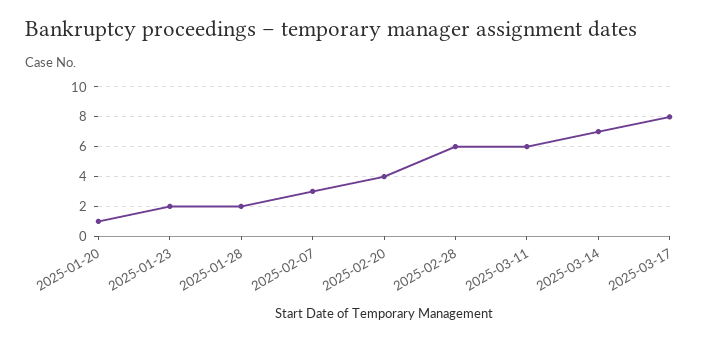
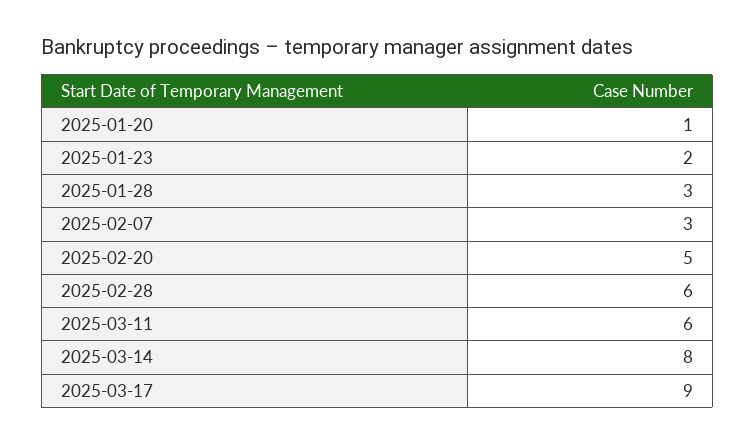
2025-01-28: 2 -> 3
2025-02-20: 4 -> 5
2025-03-14: 7 -> 8
2025-03-17: 8 -> 9

